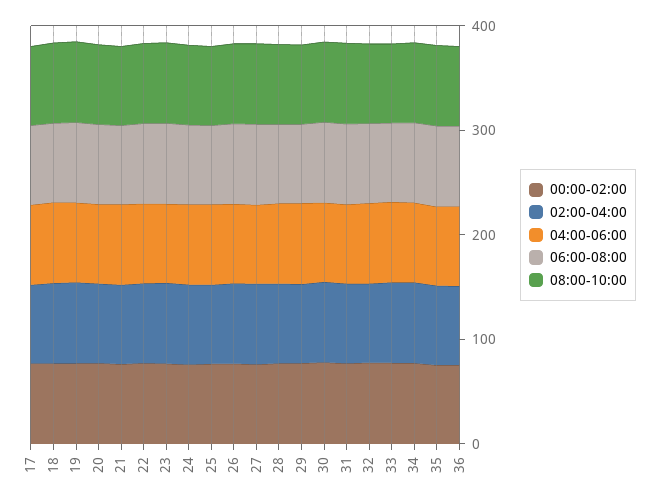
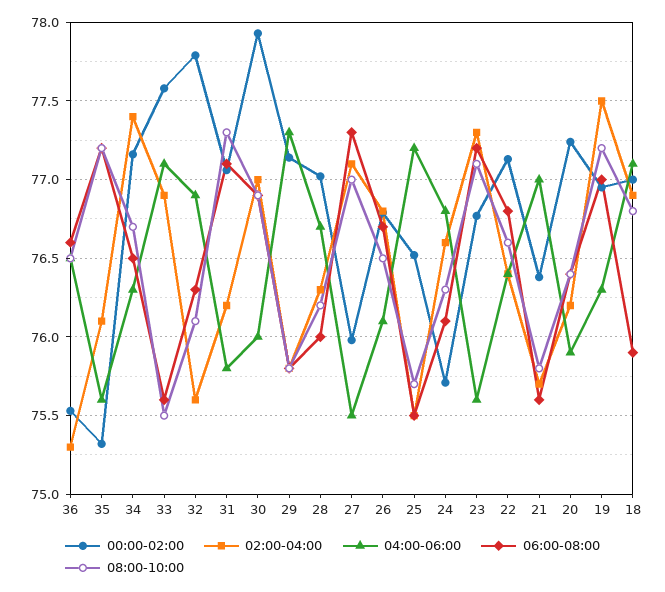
00:00-02:00, 17: 80 -> none
02:00-04:00, 17: 80 -> none
04:00-06:00, 17: 80 -> none
06:00-08:00, 17: 80 -> none
08:00-10:00, 17: 80 -> none

